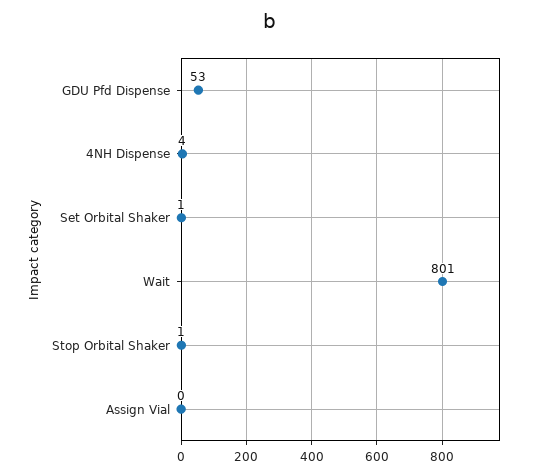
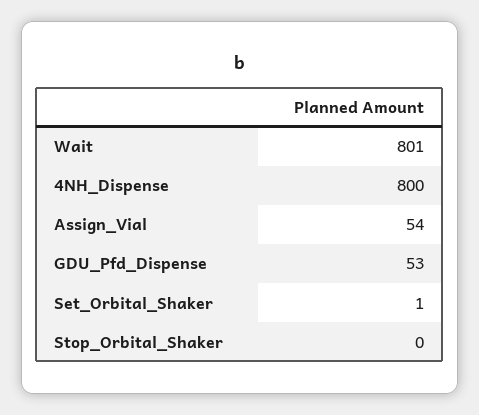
4NH Dispense: 4 -> 800
Stop Orbital Shaker: 1 -> 0
Assign Vial: 0 -> 54

